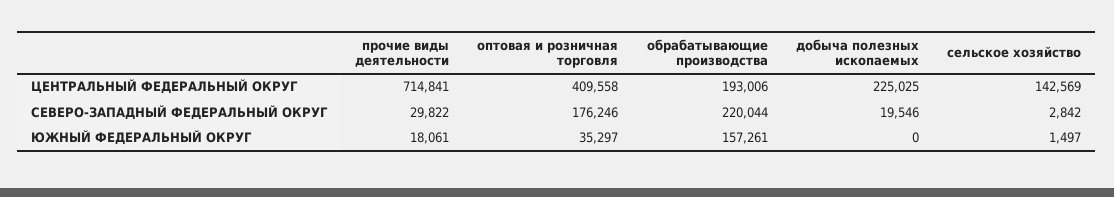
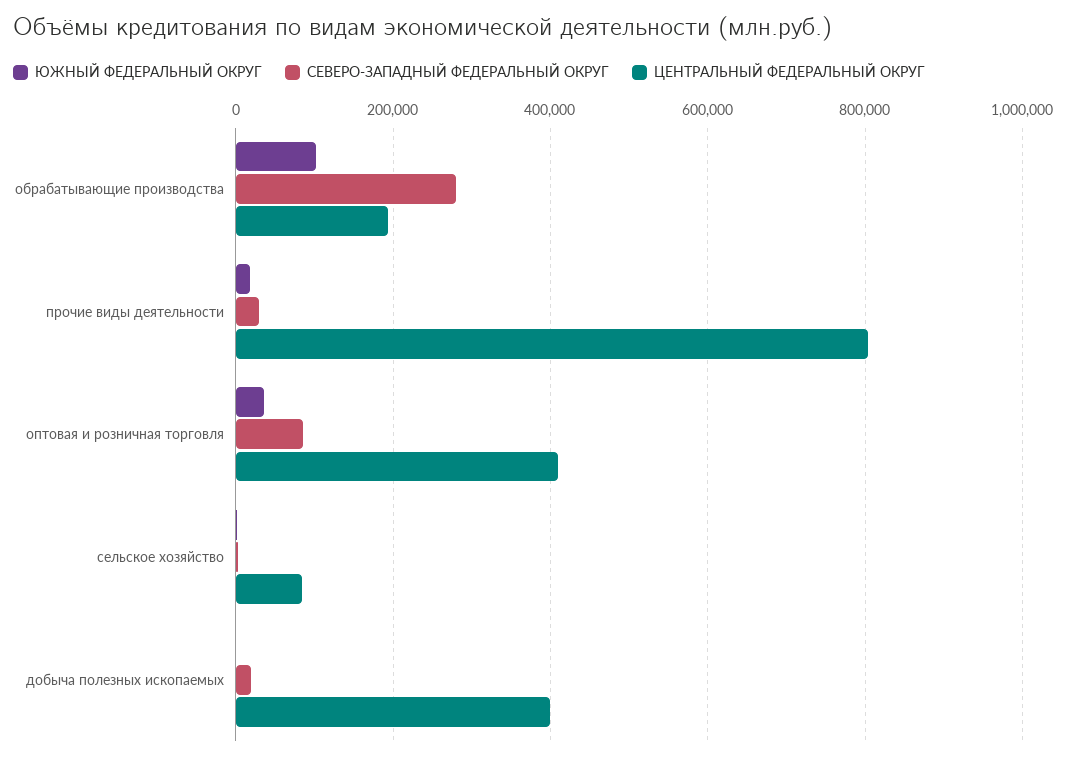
ЦЕНТРАЛЬНЫЙ ФЕДЕРАЛЬНЫЙ ОКРУГ, прочие виды деятельности: 714841 -> 800000
ЦЕНТРАЛЬНЫЙ ФЕДЕРАЛЬНЫЙ ОКРУГ, добыча полезных ископаемых: 225025 -> 400000
ЦЕНТРАЛЬНЫЙ ФЕДЕРАЛЬНЫЙ ОКРУГ, сельское хозяйство: 142569 -> 80000
СЕВЕРО-ЗАПАДНЫЙ ФЕДЕРАЛЬНЫЙ ОКРУГ, оптовая и розничная торговля: 176246 -> 80000
СЕВЕРО-ЗАПАДНЫЙ ФЕДЕРАЛЬНЫЙ ОКРУГ, обрабатывающие производства: 220044 -> 280000
ЮЖНЫЙ ФЕДЕРАЛЬНЫЙ ОКРУГ, обрабатывающие производства: 157261 -> 100000

